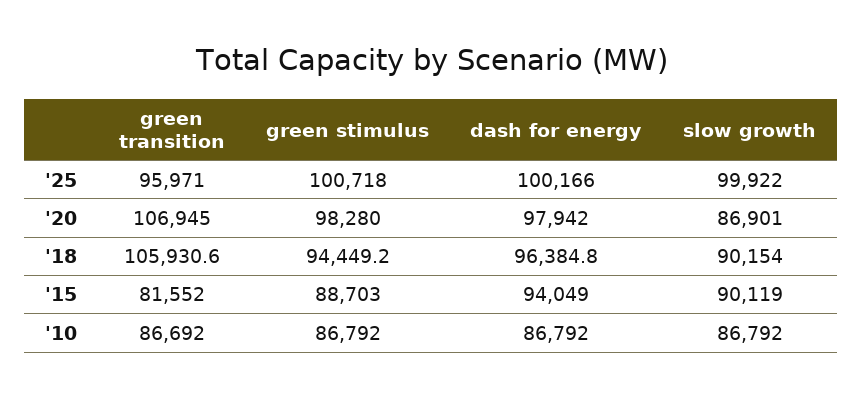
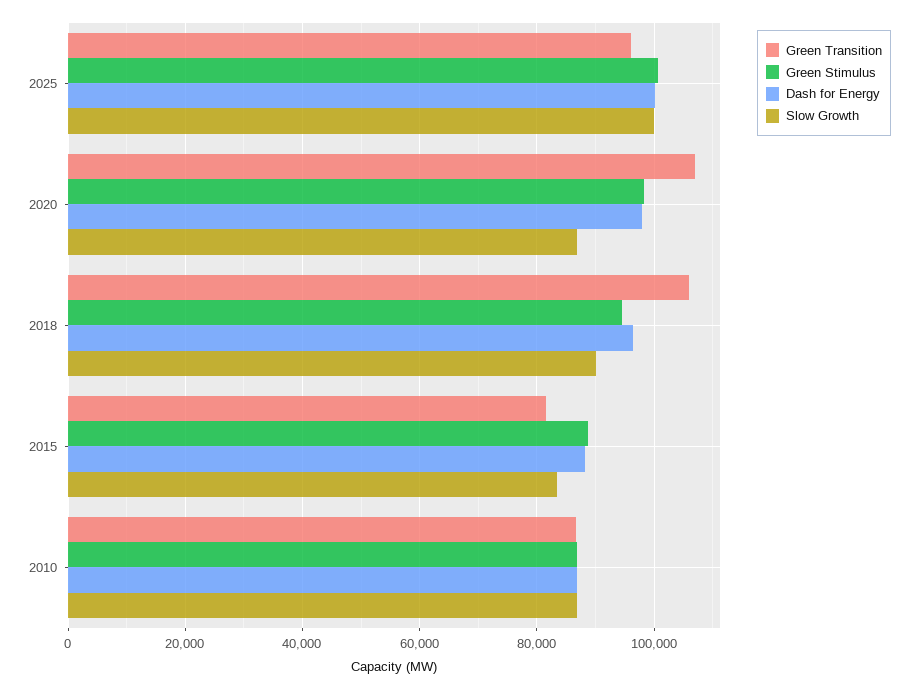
dash for energy, '15: 94049 -> 88000
slow growth, '15: 90119 -> 84000

